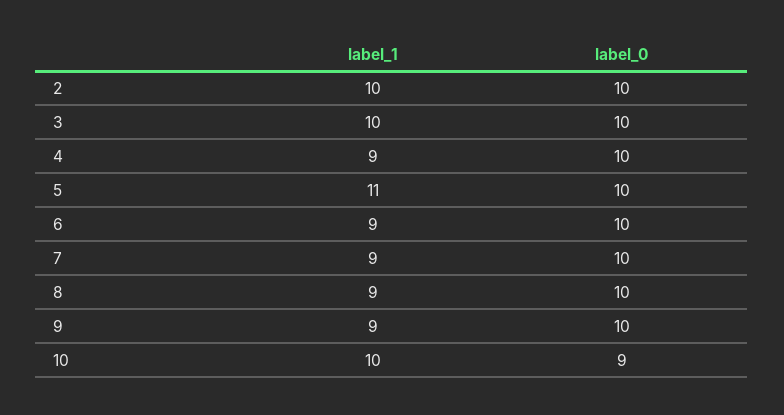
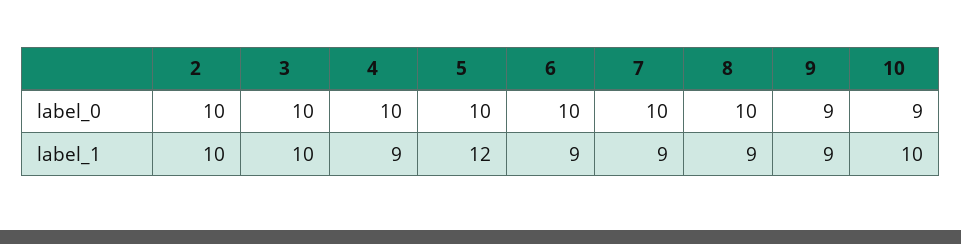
label_1, 5: 11 -> 12
label_0, 9: 10 -> 9

